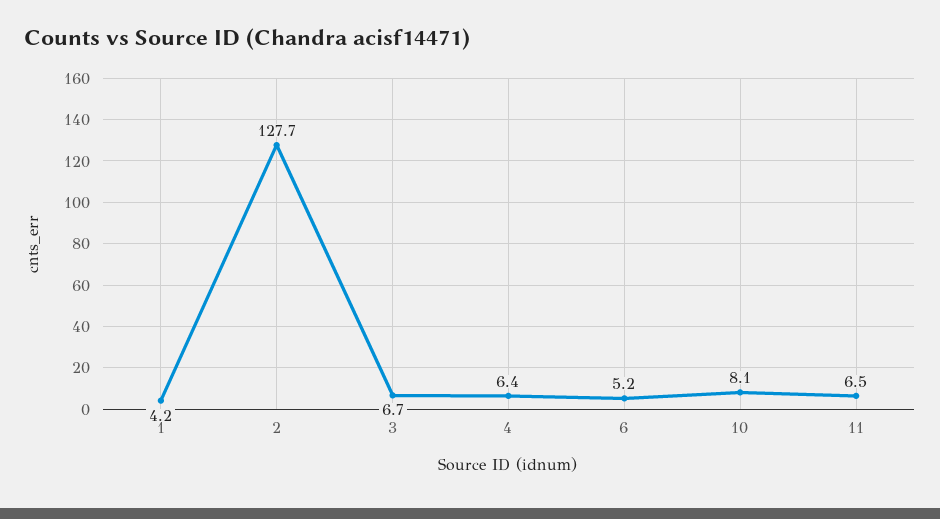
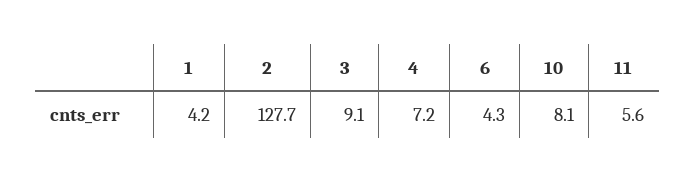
3: 6.7 -> 9.1
4: 6.4 -> 7.2
6: 5.2 -> 4.3
11: 6.5 -> 5.6

